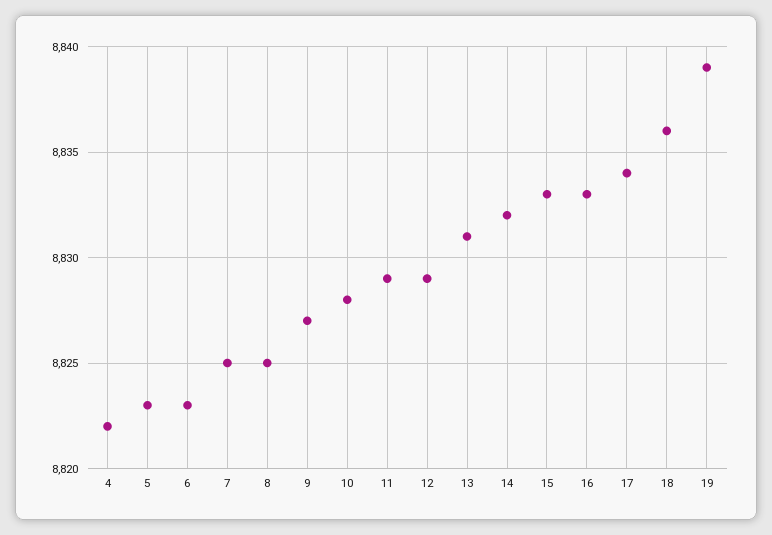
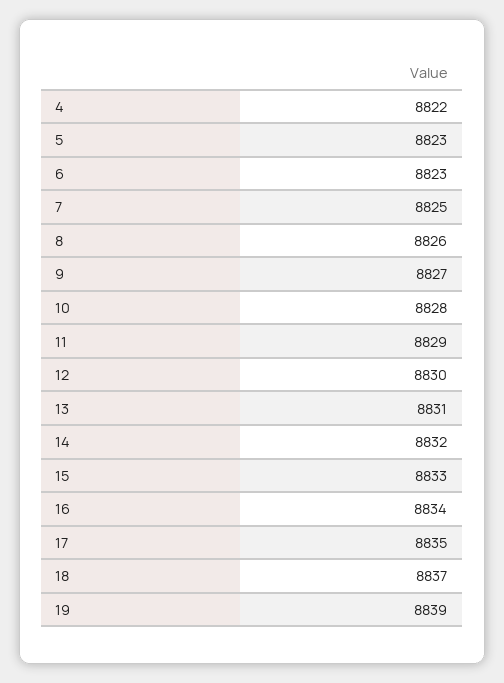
8: 8825 -> 8826
12: 8829 -> 8830
16: 8833 -> 8834
17: 8834 -> 8835
18: 8836 -> 8837

